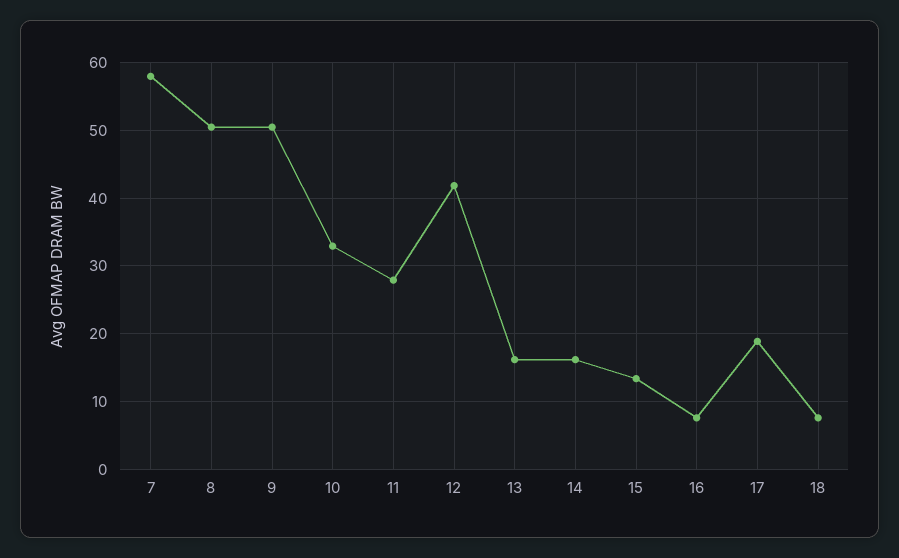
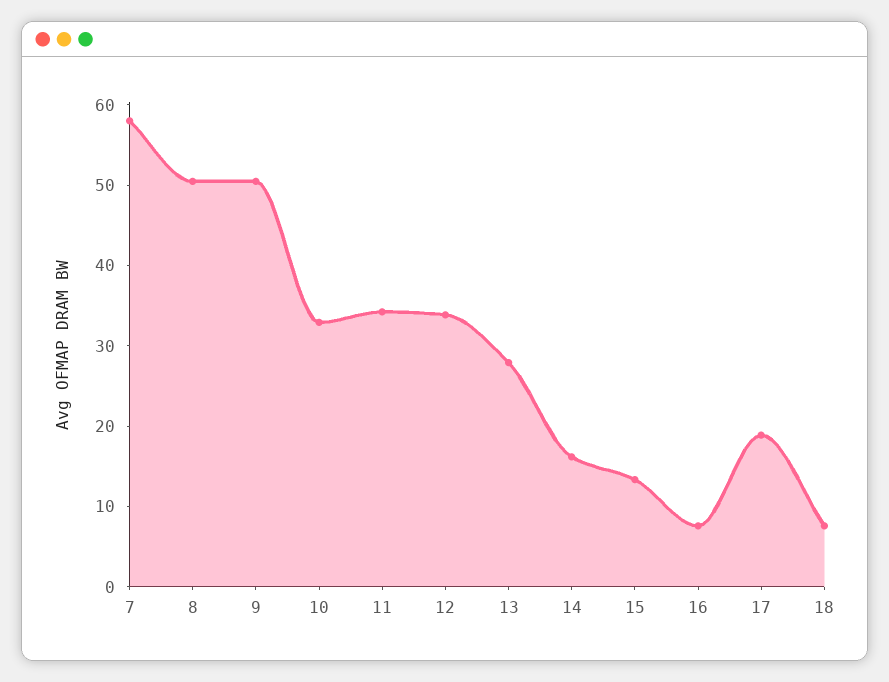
11: 28 -> 34
12: 42 -> 34
13: 16 -> 28

